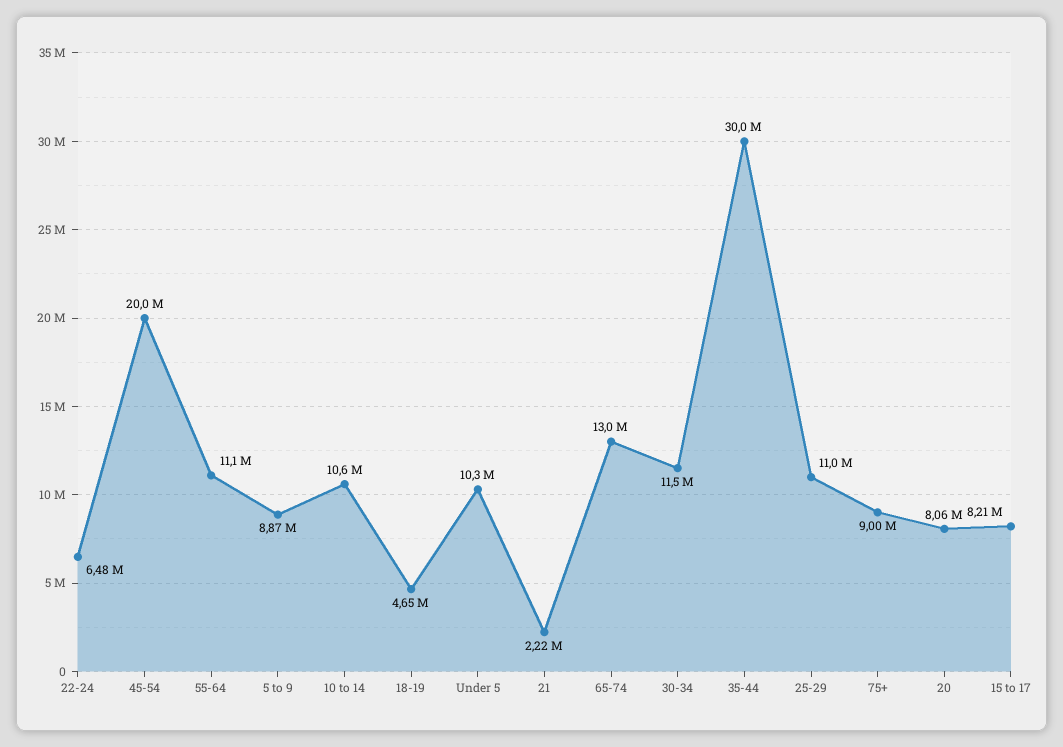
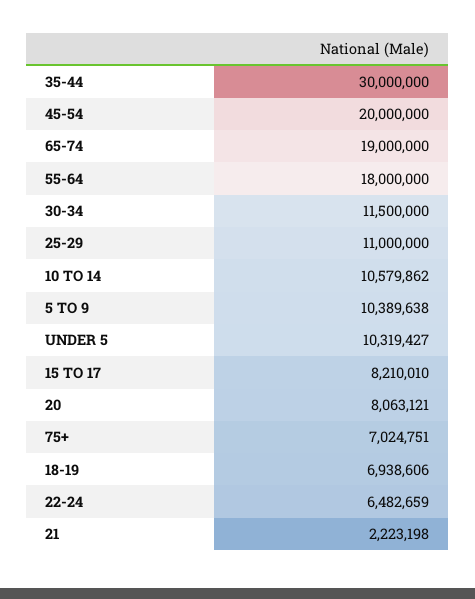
55-64: 11100000 -> 18000000
5 to 9: 8870000 -> 10389638
18-19: 4650000 -> 6938606
65-74: 13000000 -> 19000000
75+: 9000000 -> 7024751

